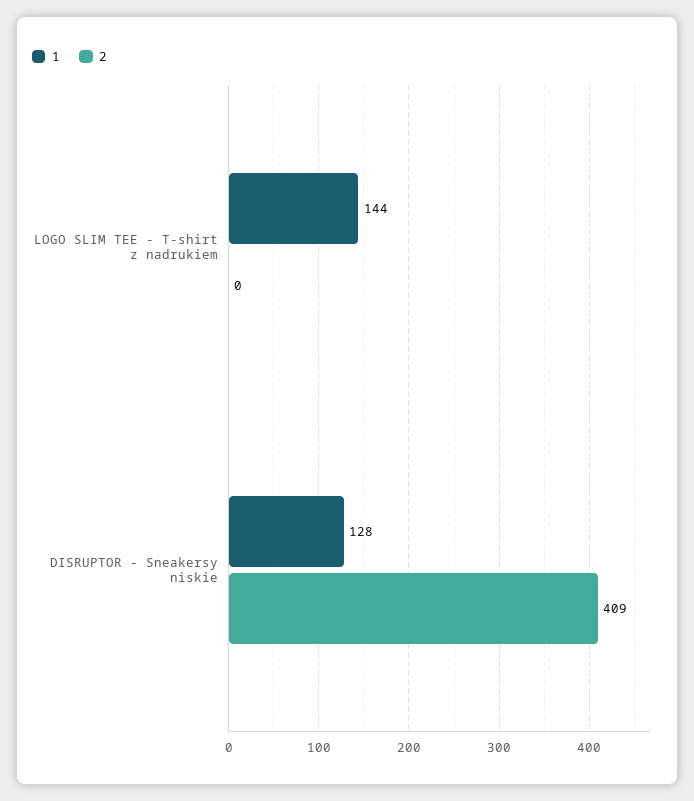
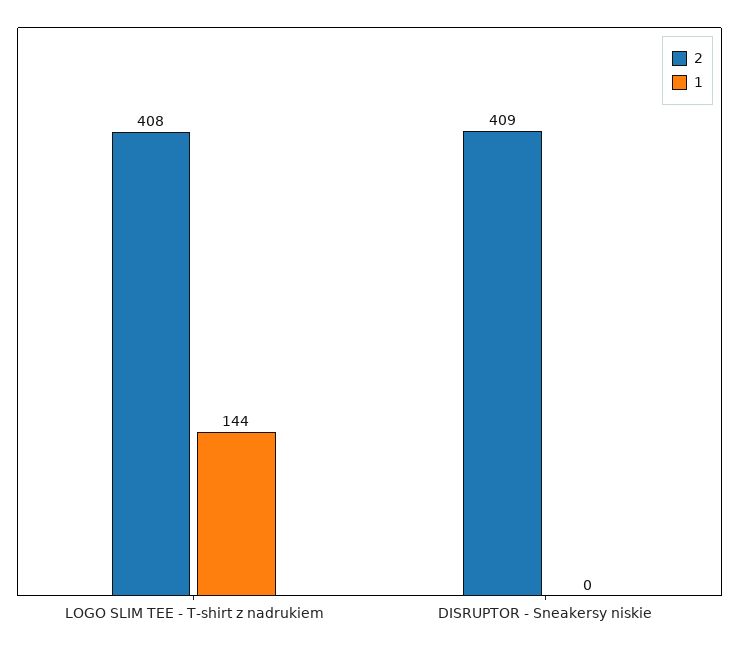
2, LOGO SLIM TEE - T-shirt z nadrukiem: 0 -> 408
1, DISRUPTOR - Sneakersy niskie: 128 -> 0

